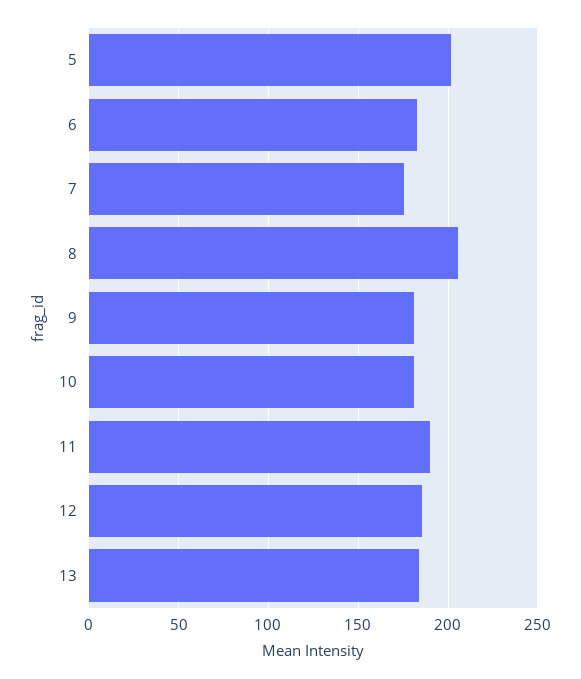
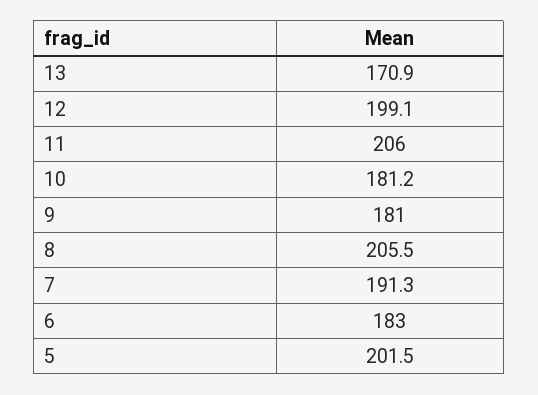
7: 175 -> 191.3
11: 190 -> 206
12: 185 -> 199.1
13: 185 -> 170.9

